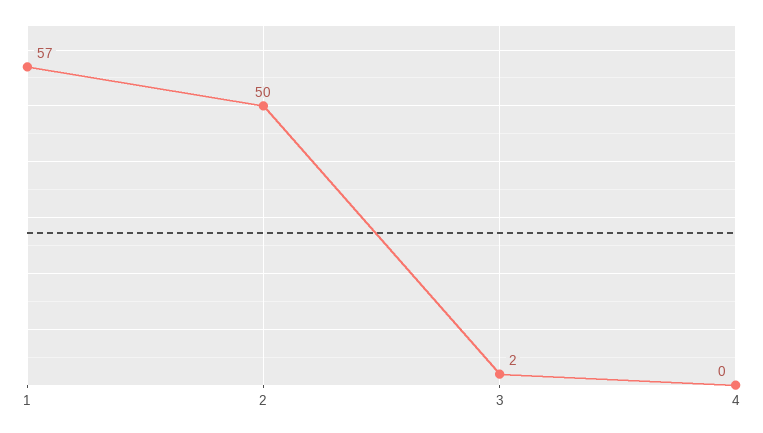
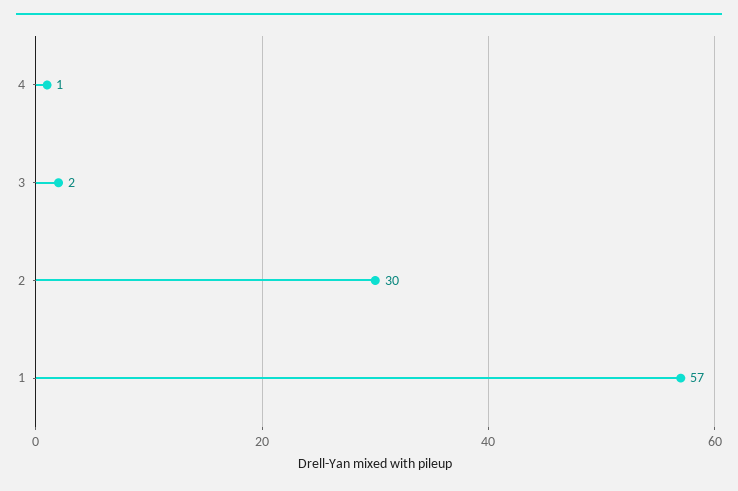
2: 50 -> 30
4: 0 -> 1

